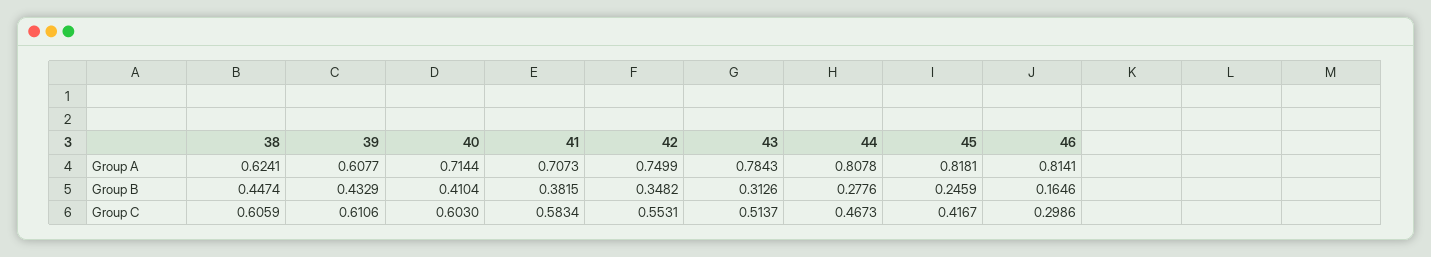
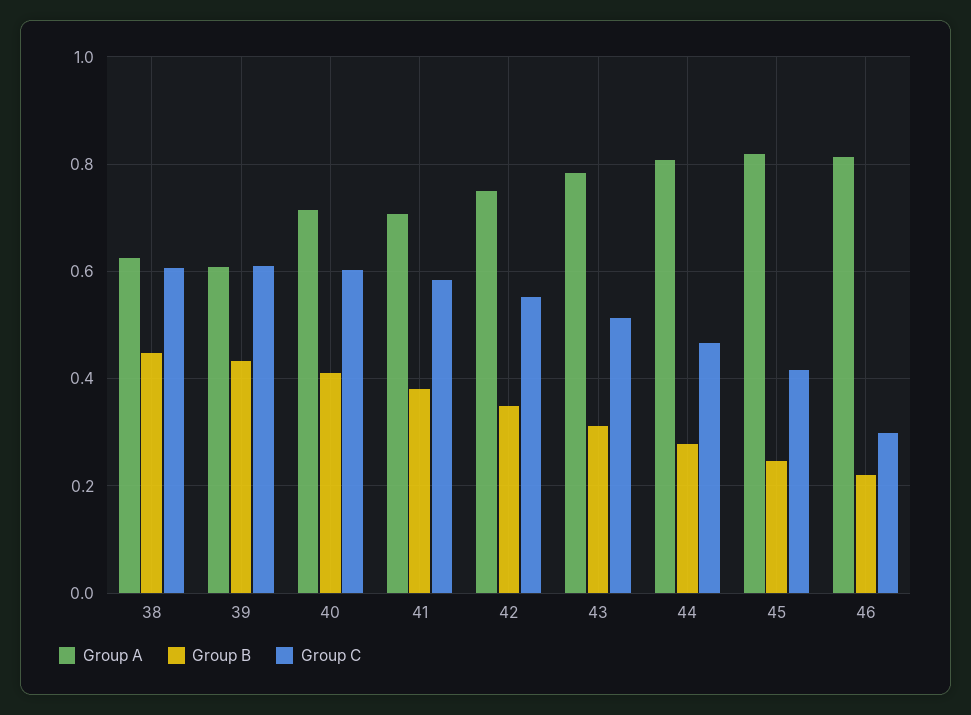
Group B, 46: 0.1646 -> 0.22

